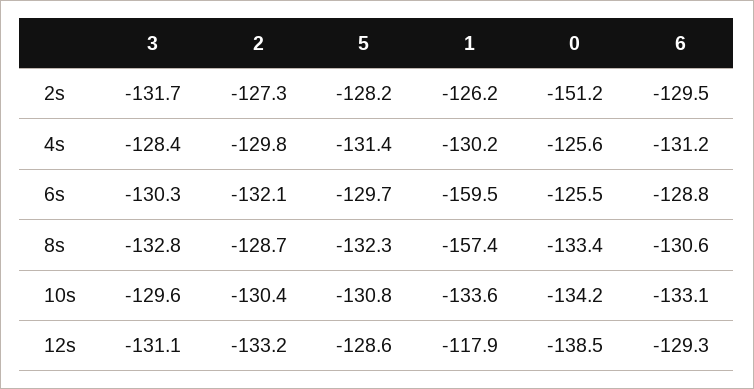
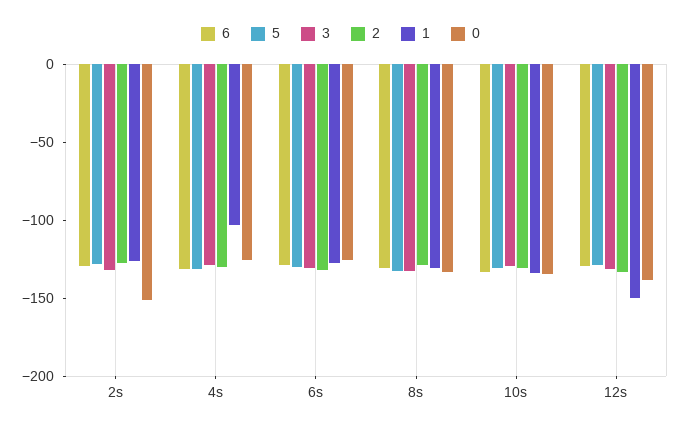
1, 4s: -130.2 -> -100
1, 6s: -159.5 -> -130
1, 8s: -157.4 -> -130
1, 12s: -117.9 -> -150

